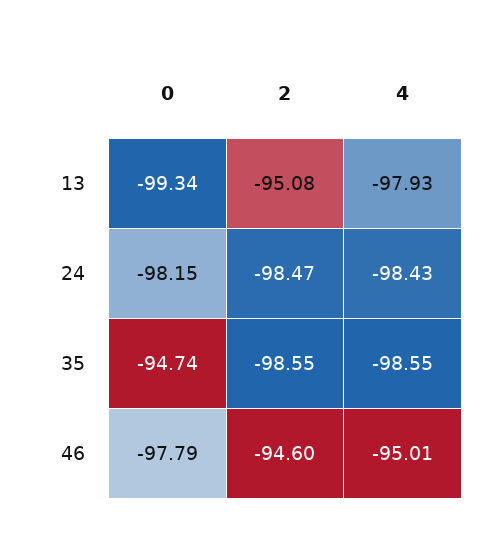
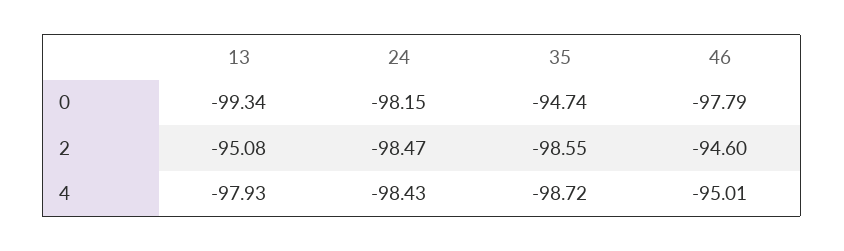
4, 35: -98.55 -> -98.72

